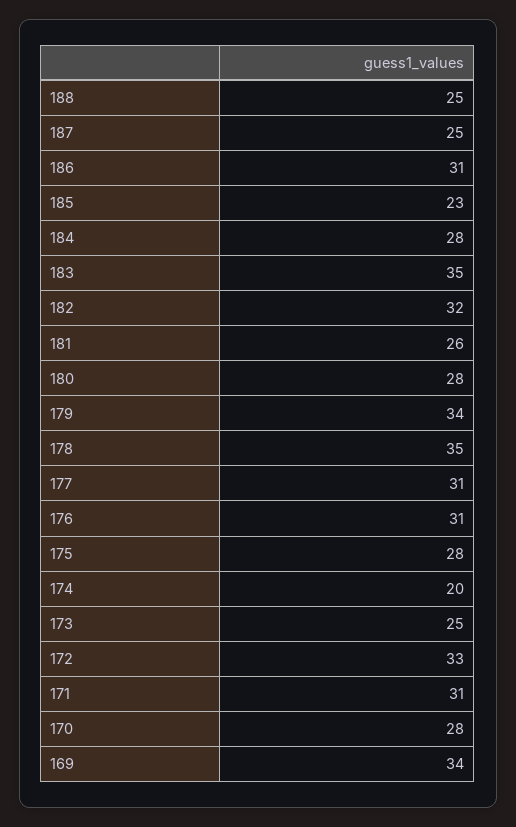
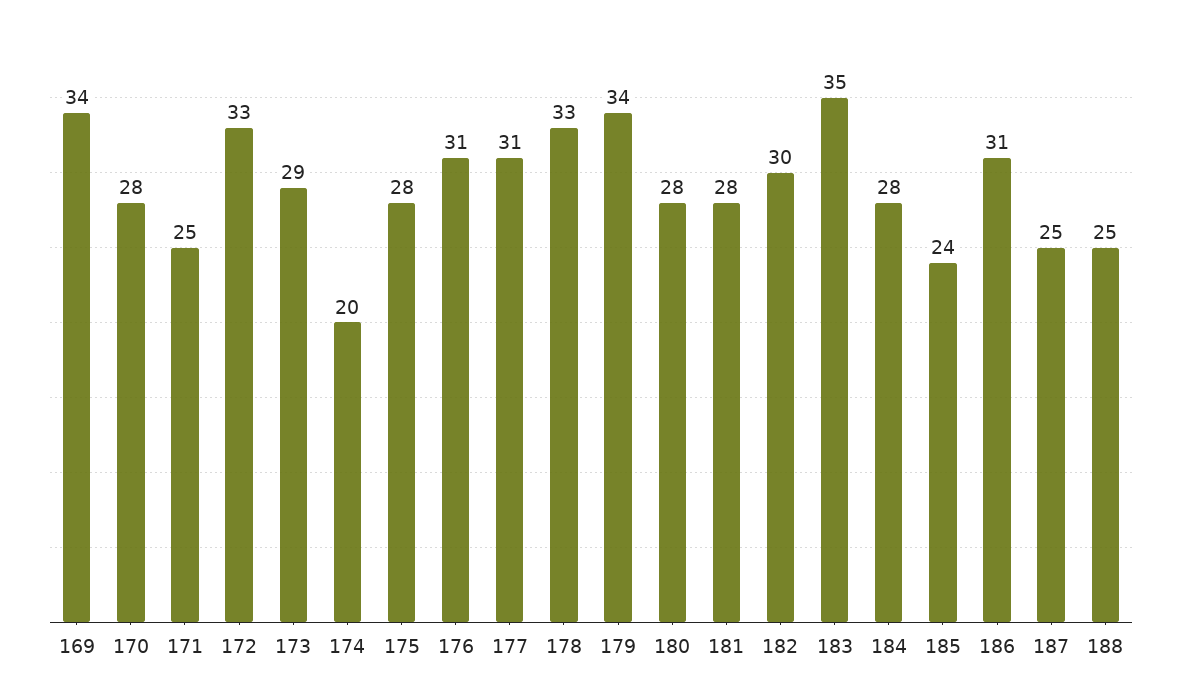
185: 23 -> 24
182: 32 -> 30
181: 26 -> 28
178: 35 -> 33
173: 25 -> 29
171: 31 -> 25

